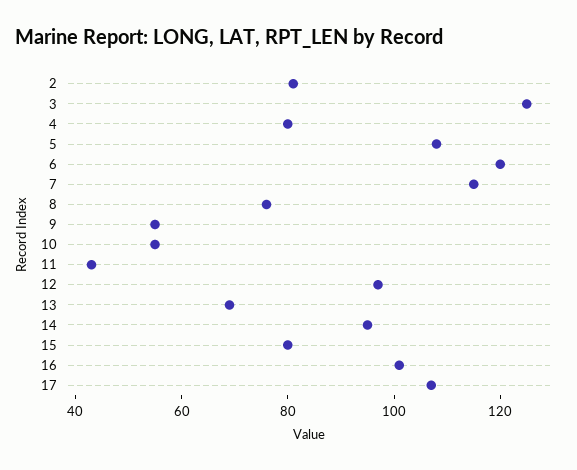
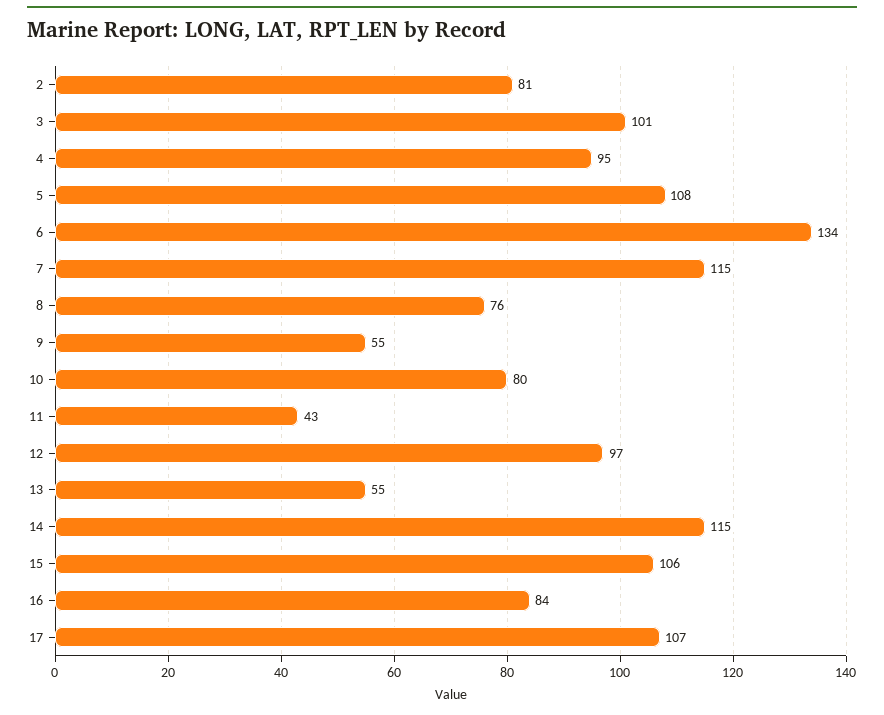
3: 125 -> 101
4: 80 -> 95
6: 120 -> 134
10: 55 -> 80
13: 70 -> 55
14: 95 -> 115
15: 80 -> 106
16: 100 -> 84

